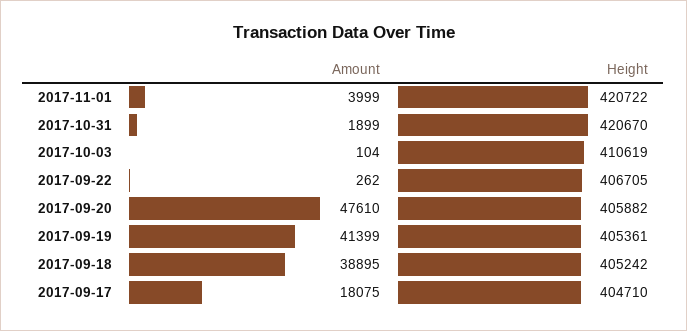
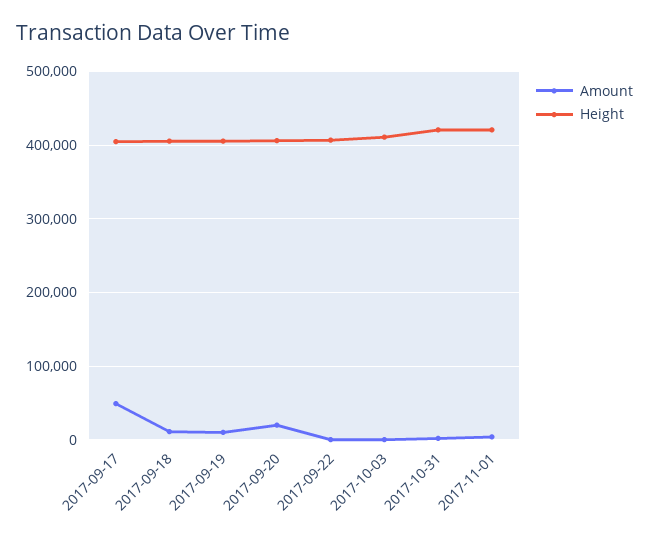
Amount, 2017-09-20: 47610 -> 20000
Amount, 2017-09-19: 41399 -> 10000
Amount, 2017-09-18: 38895 -> 10000
Amount, 2017-09-17: 18075 -> 50000

